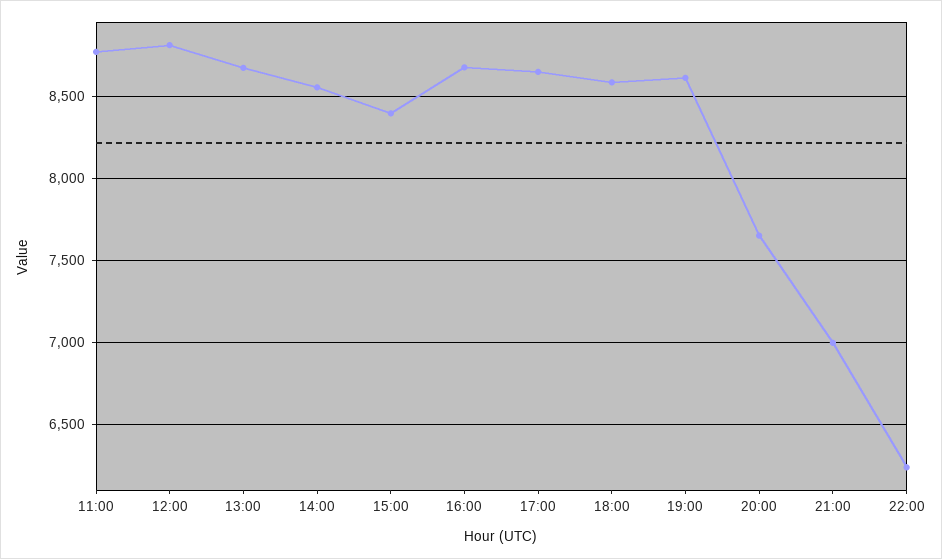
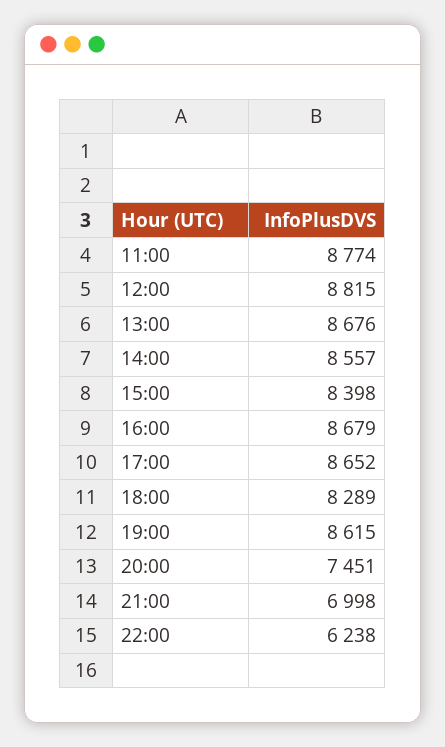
18:00: 8600 -> 8289
20:00: 7650 -> 7451

